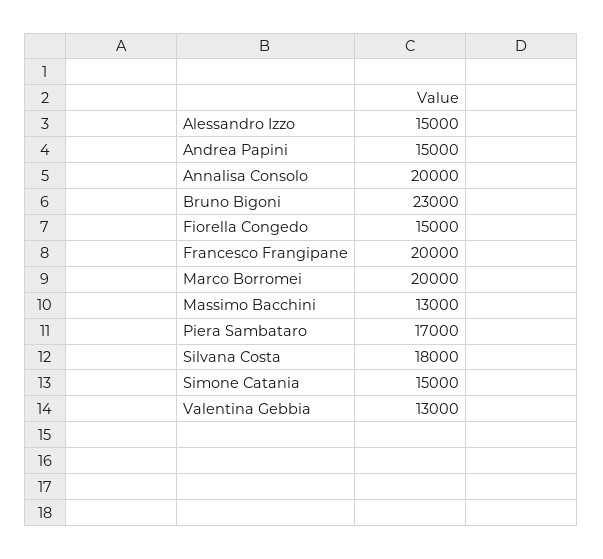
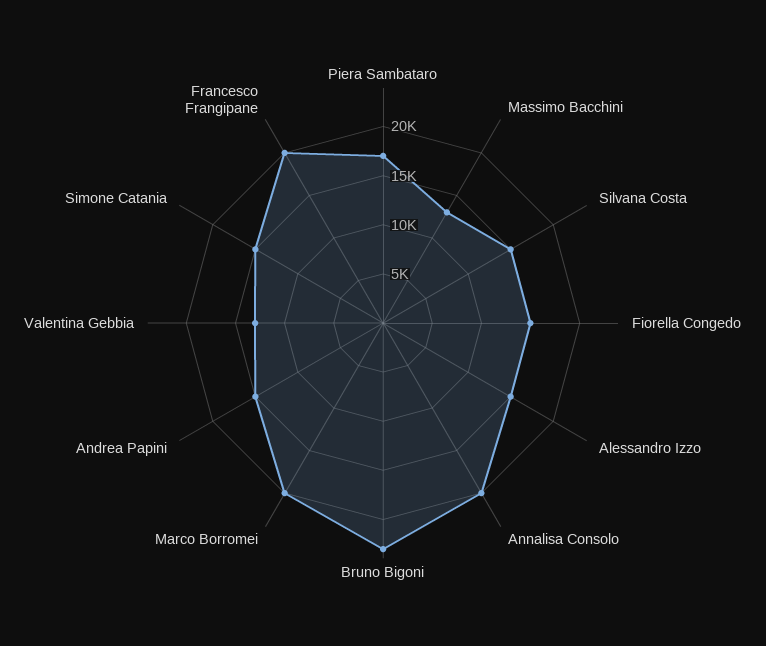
Silvana Costa: 18000 -> 15000

